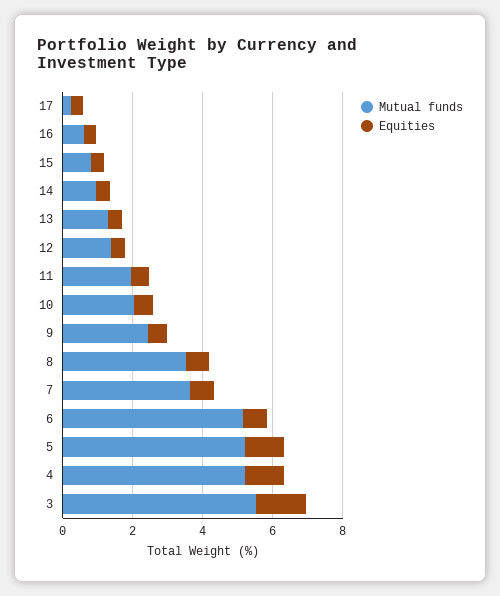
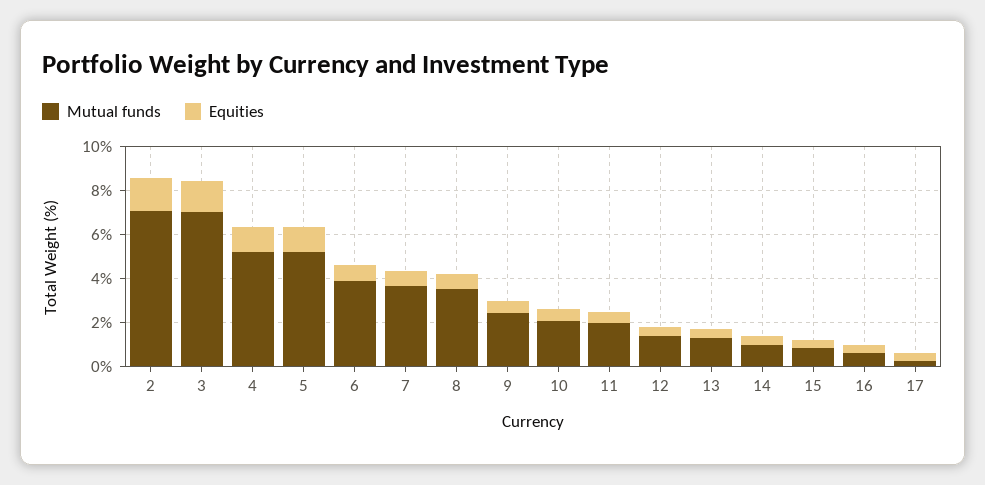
Mutual funds, 6: 5 -> 4
Mutual funds, 3: 5.5 -> 7
Mutual funds, 2: none -> 7
Equities, 2: none -> 1.5

